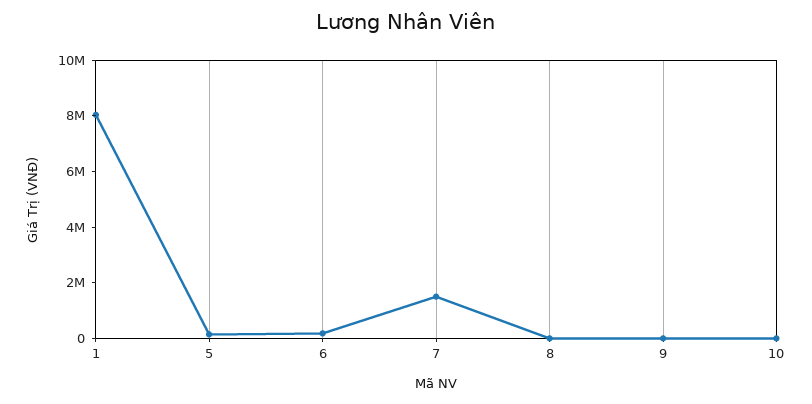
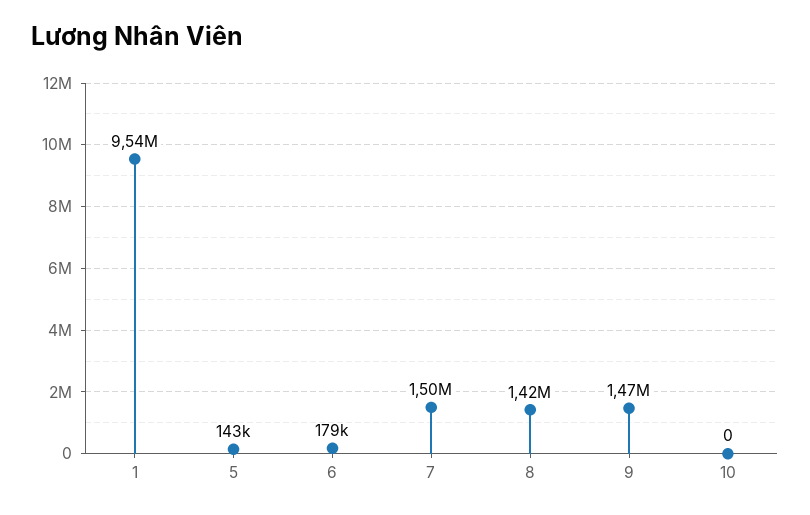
1: 8000000 -> 9540000
8: 0 -> 1420000
9: 0 -> 1470000

